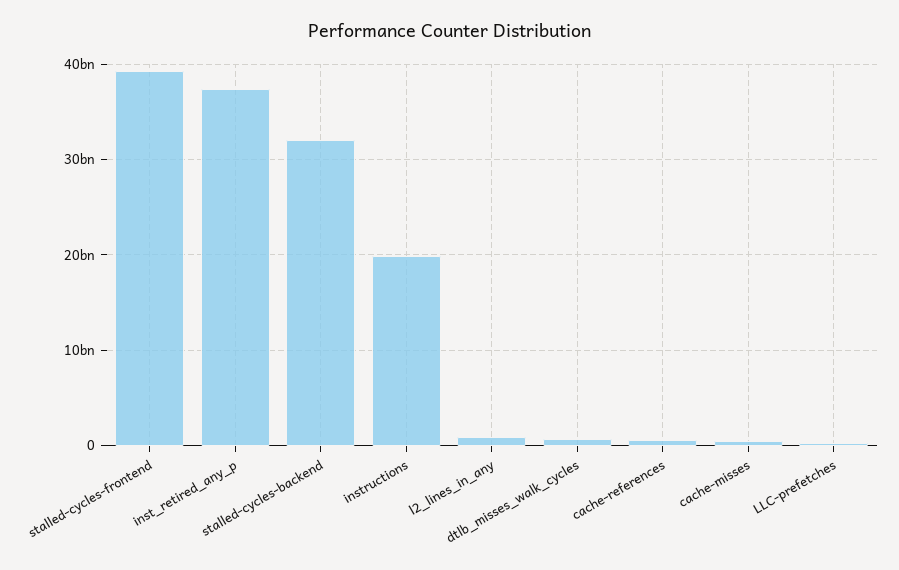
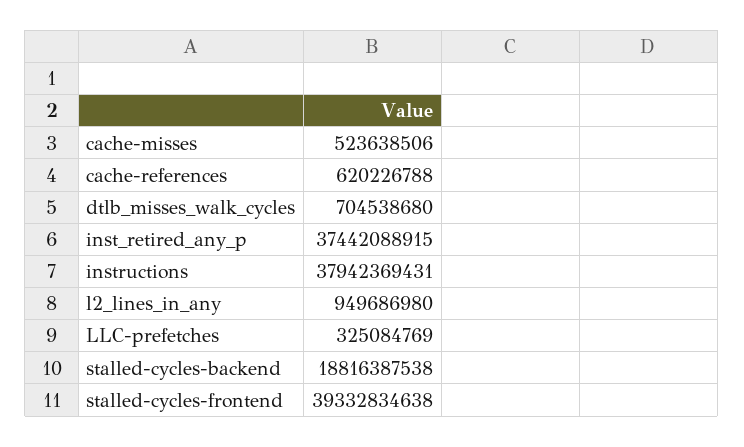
stalled-cycles-backend: 32000000000 -> 18816387538
instructions: 20000000000 -> 37942369431

